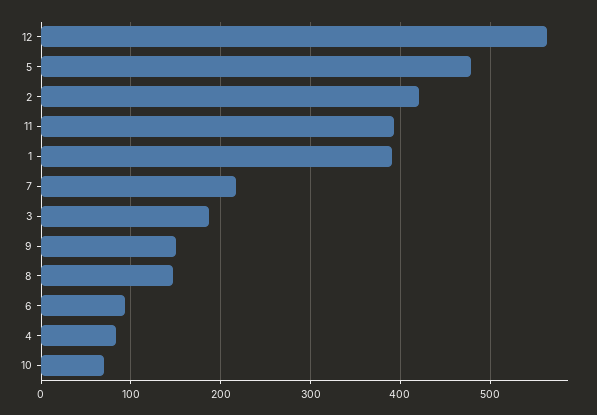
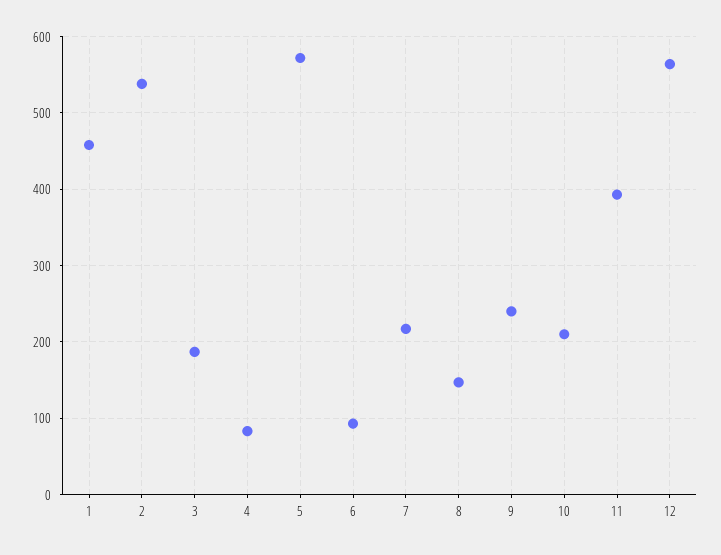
5: 480 -> 570
2: 420 -> 540
1: 390 -> 460
9: 150 -> 240
10: 70 -> 210

